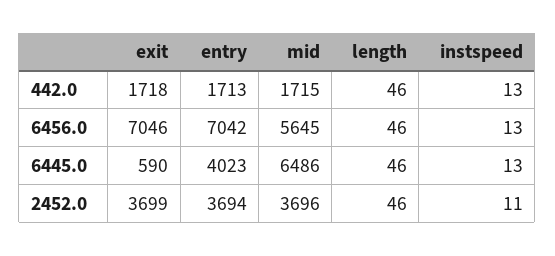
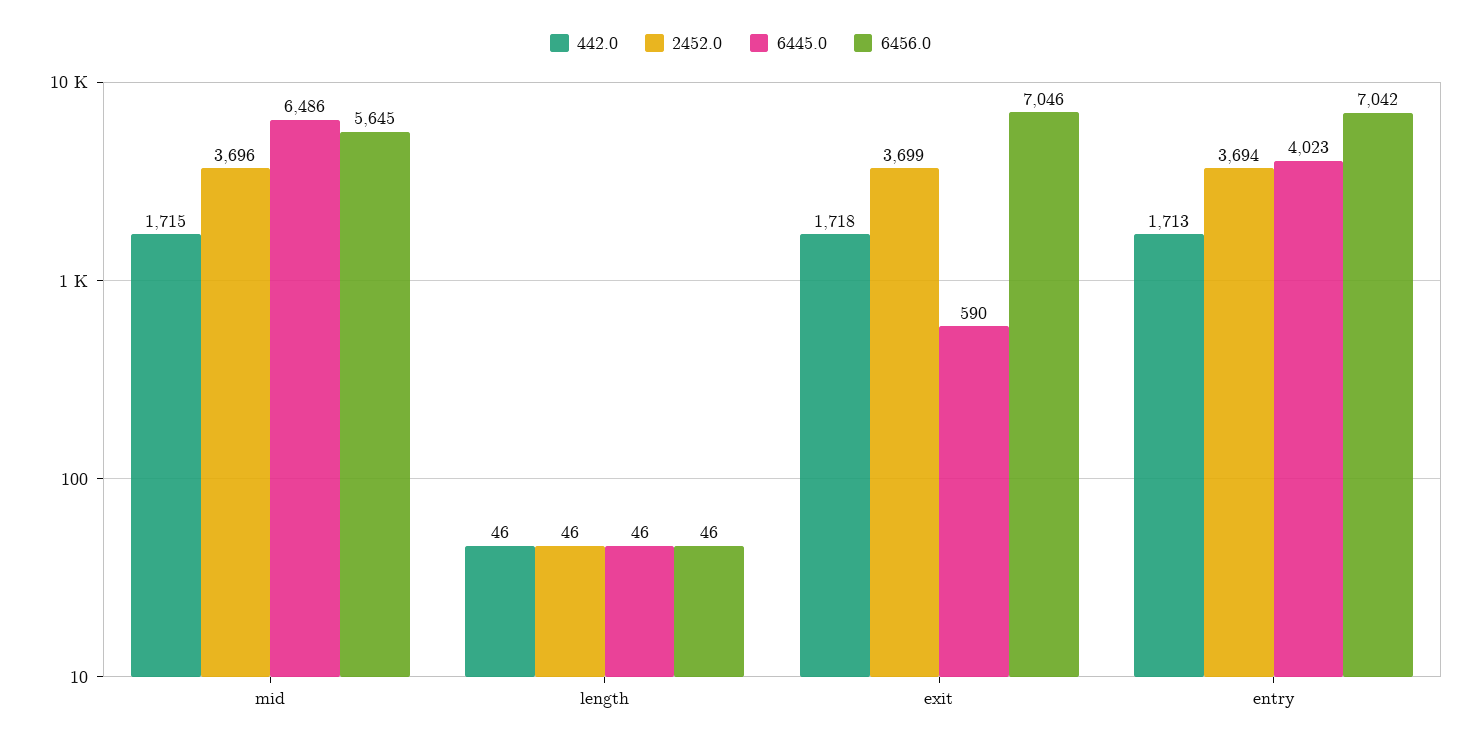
442.0, instspeed: 13 -> none
6456.0, instspeed: 13 -> none
6445.0, instspeed: 13 -> none
2452.0, instspeed: 11 -> none

